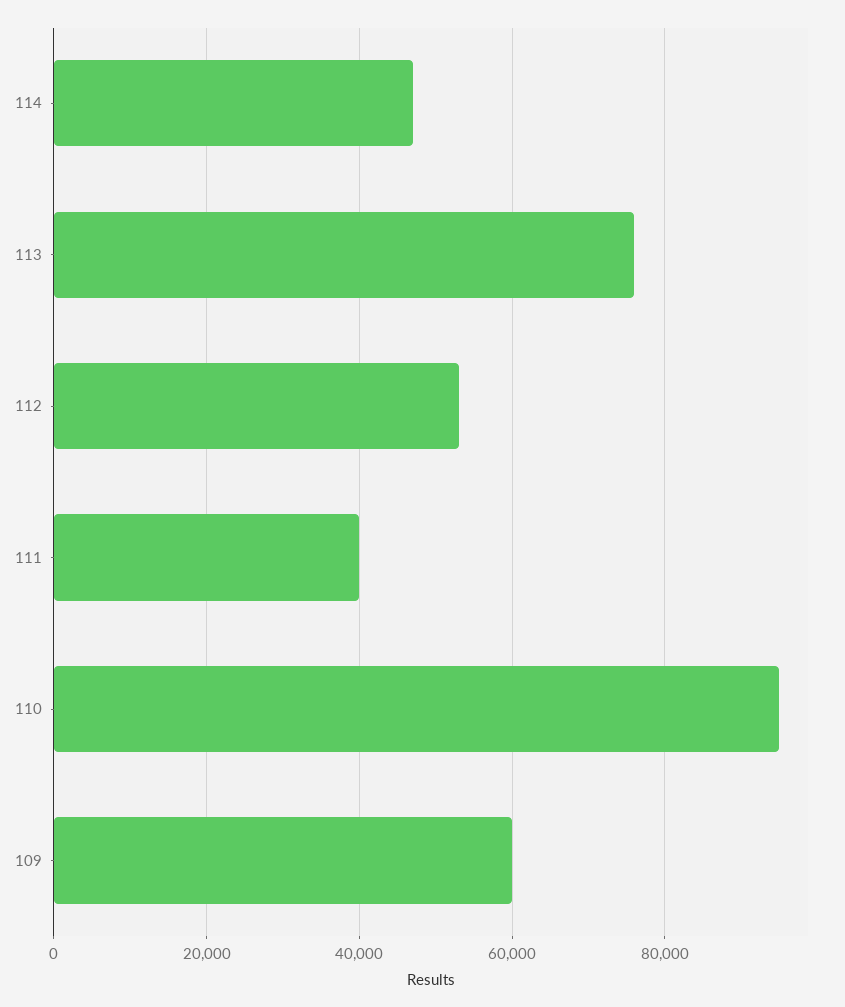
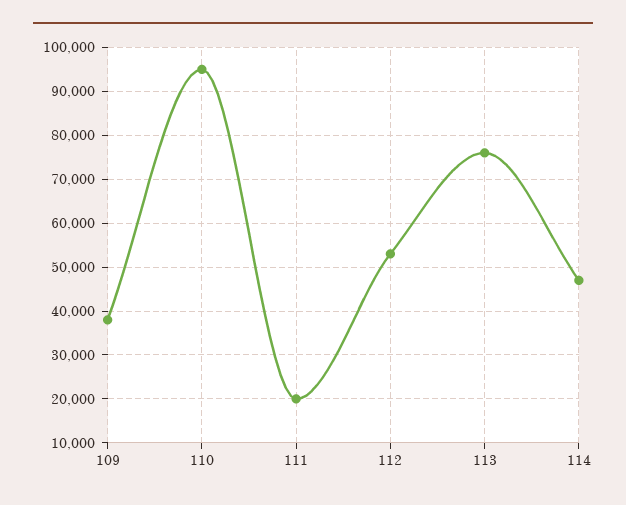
111: 40000 -> 20000
109: 60000 -> 38000

